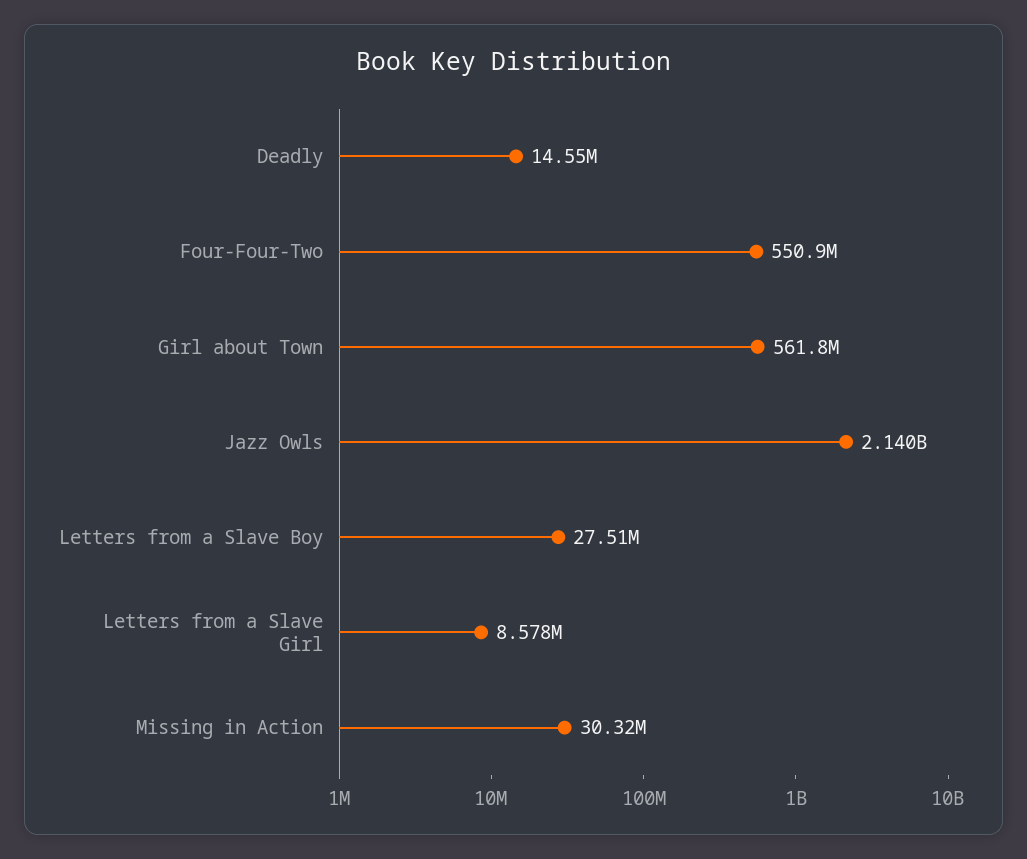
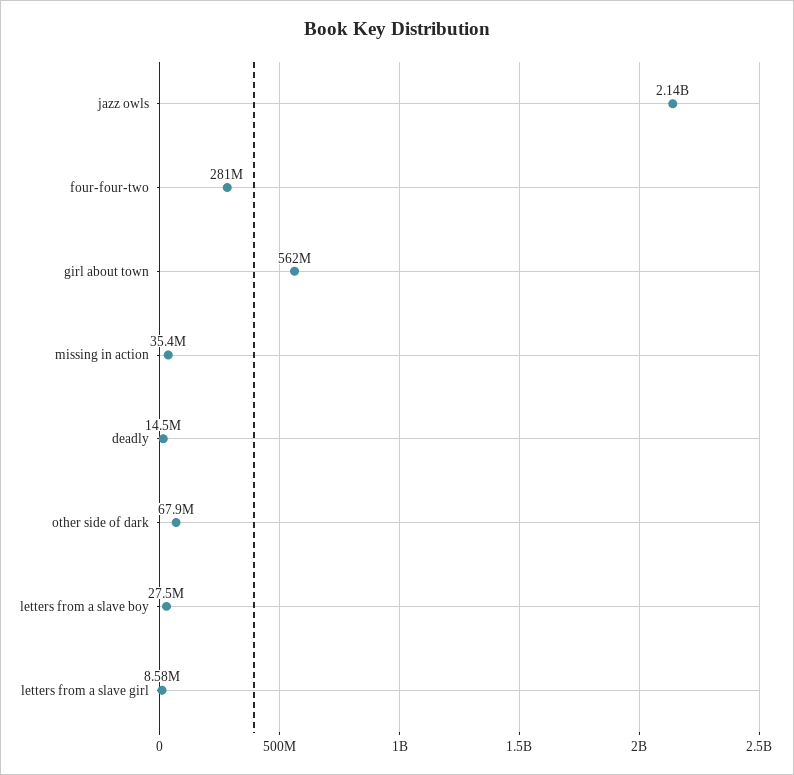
Four-Four-Two: 550900000 -> 281000000
Missing in Action: 30320000 -> 35400000
other side of dark: none -> 67900000

